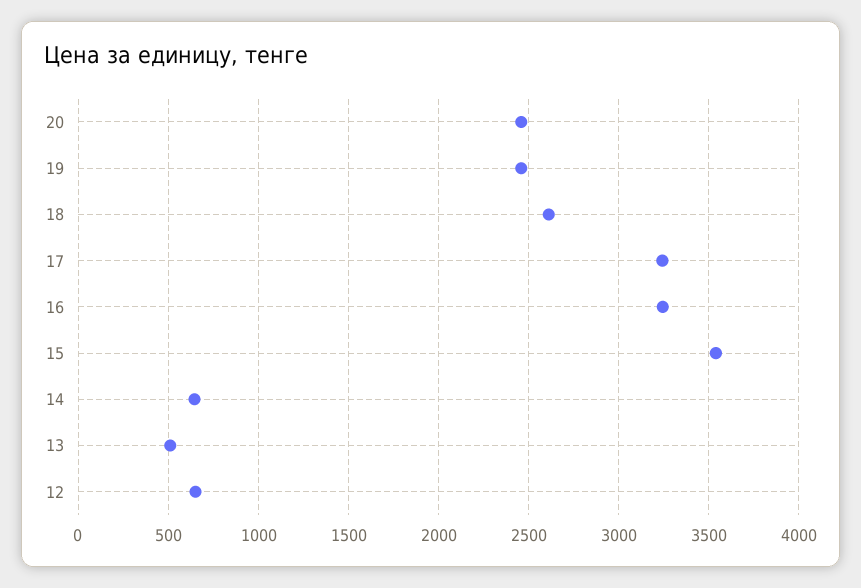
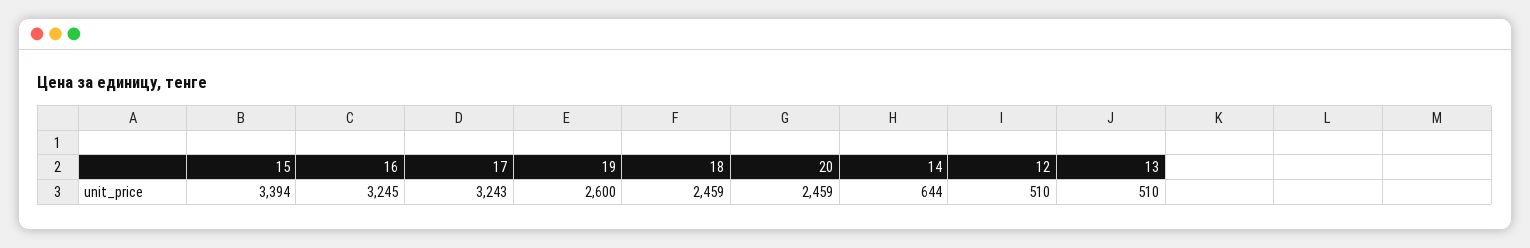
19: 2450 -> 2600
18: 2600 -> 2459
15: 3550 -> 3394
12: 650 -> 510

